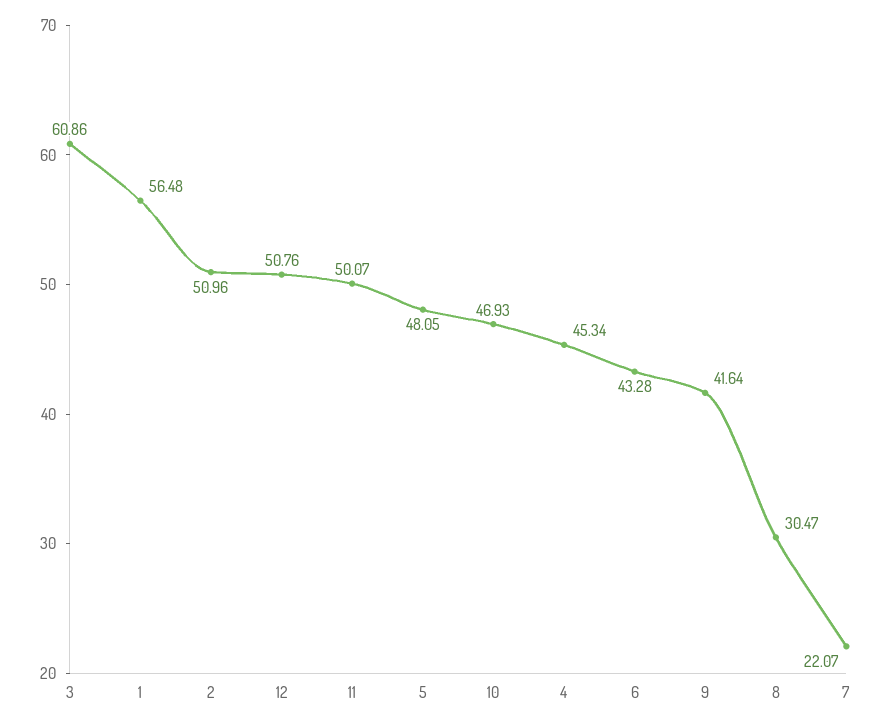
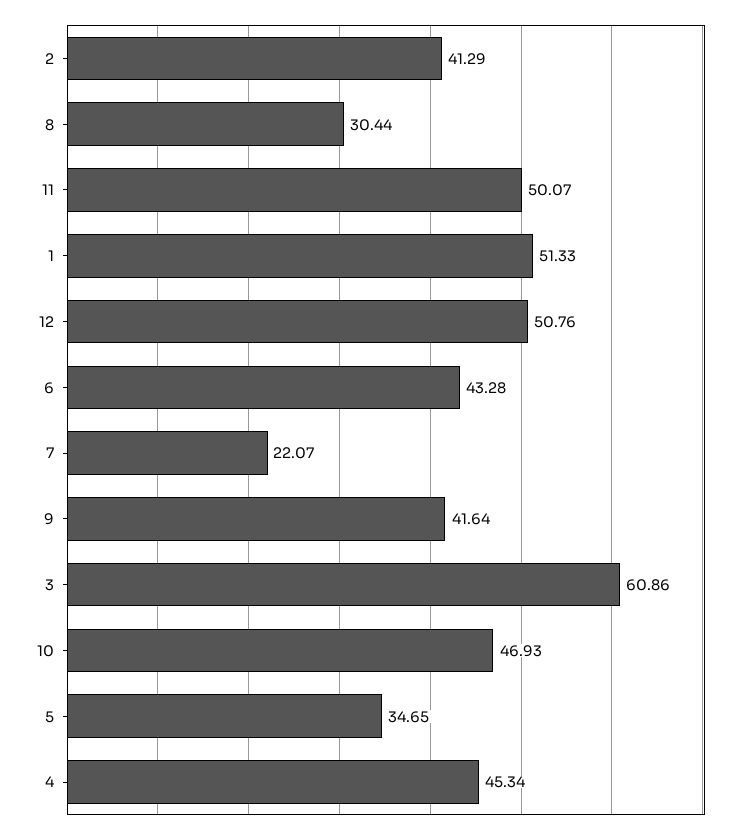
1: 56.48 -> 51.33
2: 50.96 -> 41.29
5: 48.05 -> 34.65
8: 30.47 -> 30.44

